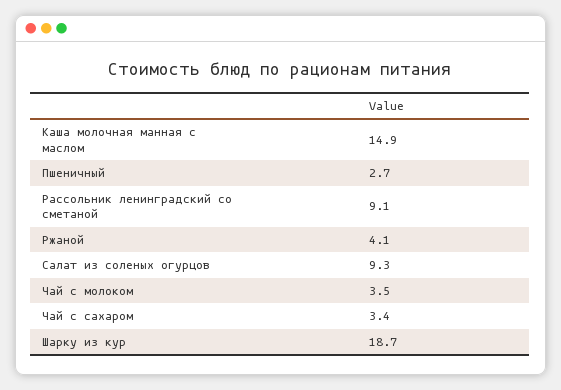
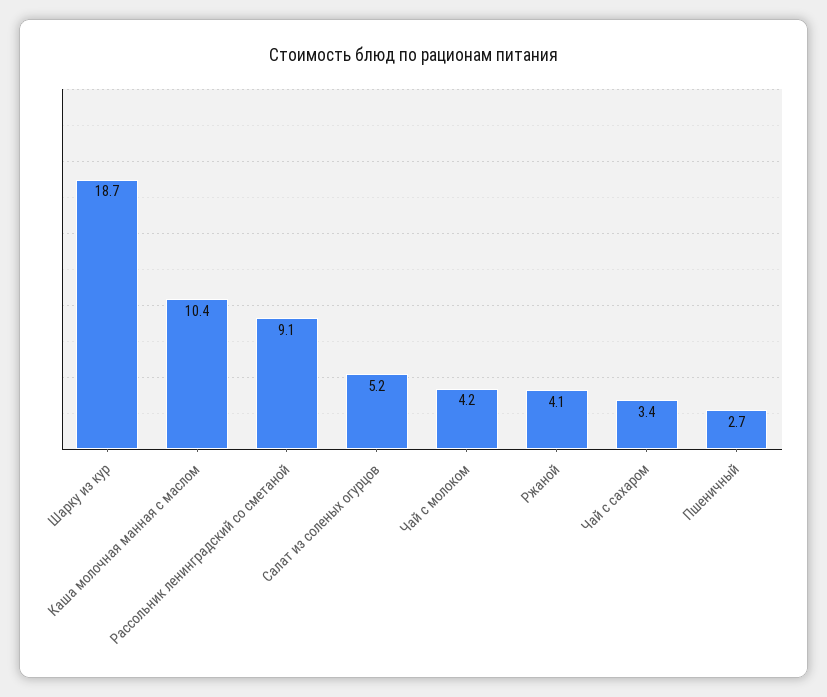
Каша молочная манная с маслом: 14.9 -> 10.4
Салат из соленых огурцов: 9.3 -> 5.2
Чай с молоком: 3.5 -> 4.2

